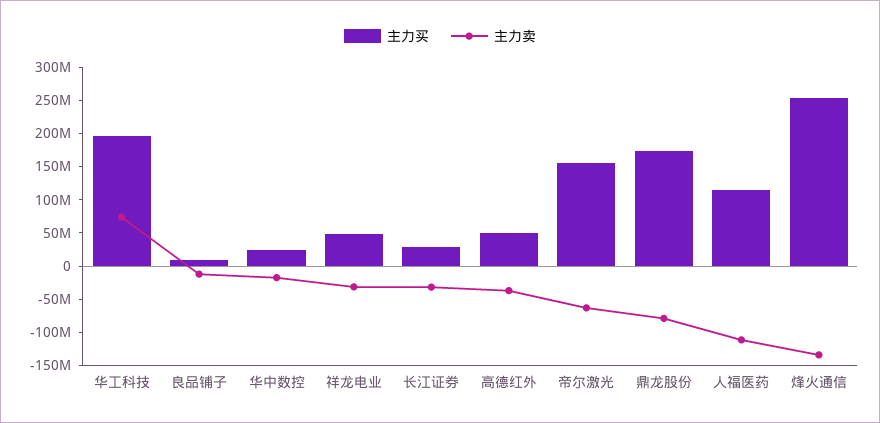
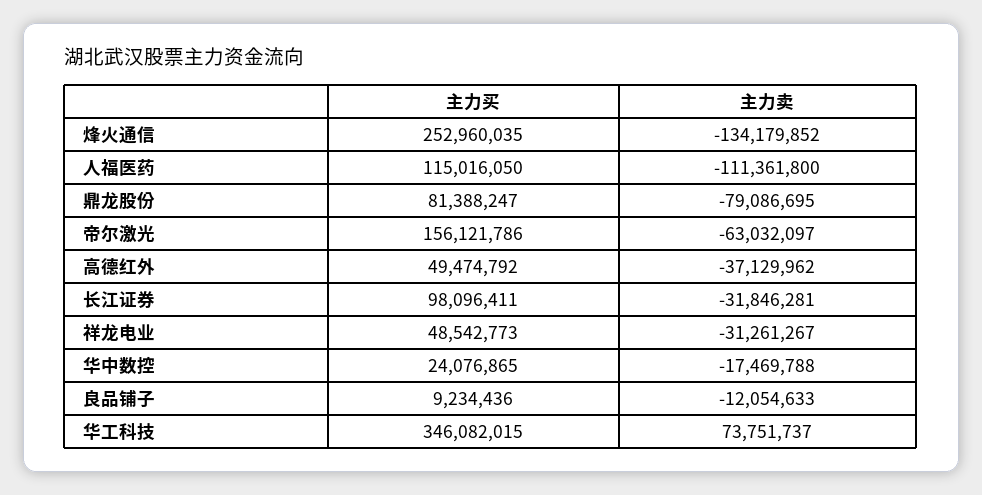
主力买, 华工科技: 200000000 -> 346082015
主力买, 长江证券: 25000000 -> 98096411
主力买, 鼎龙股份: 175000000 -> 81388247

